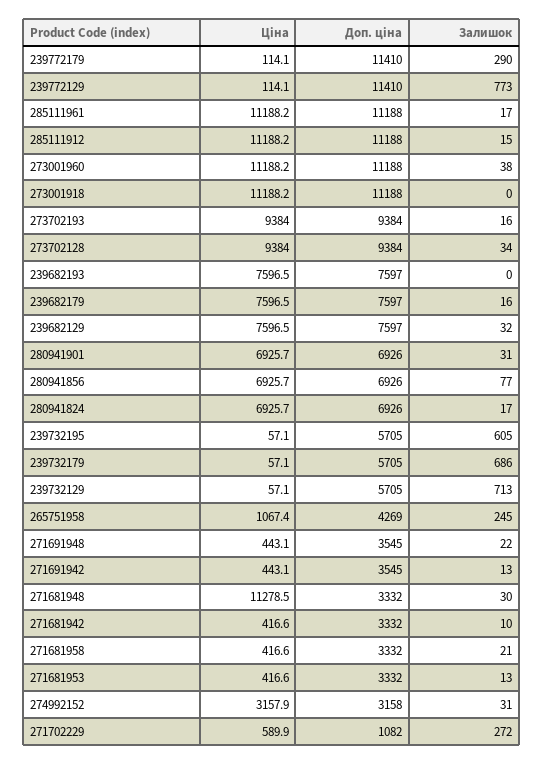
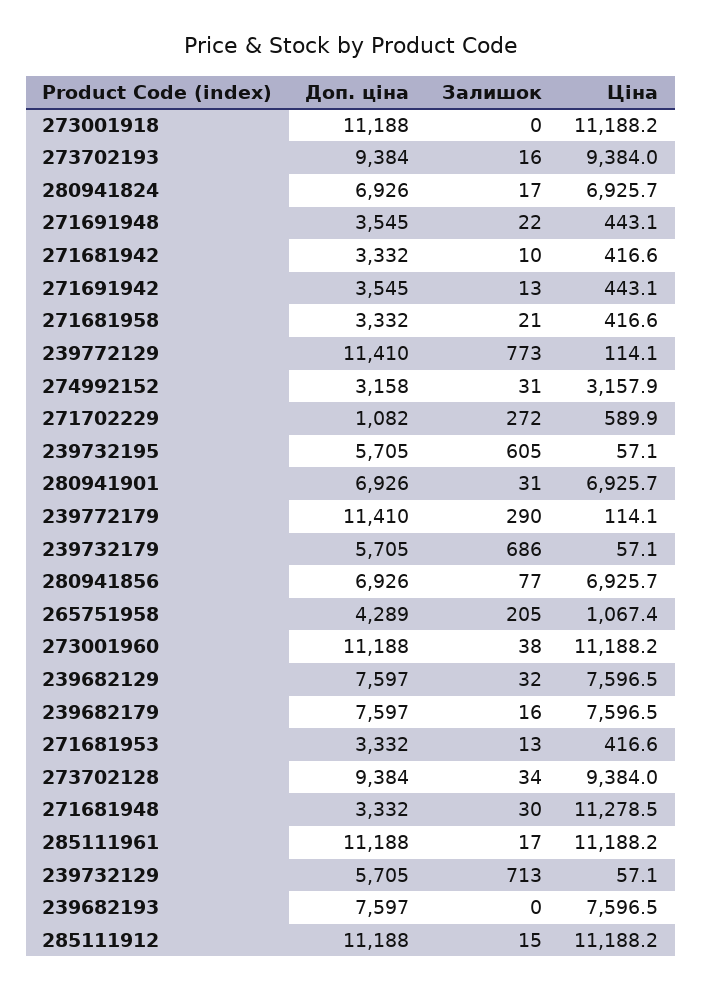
Доп. ціна, 265751958: 4269 -> 4289
Залишок, 265751958: 245 -> 205

